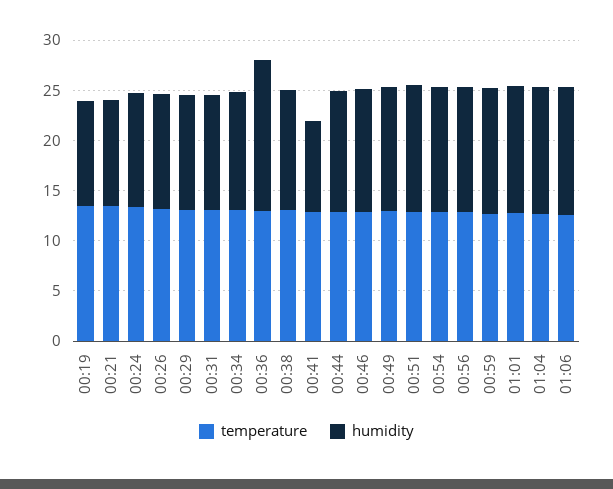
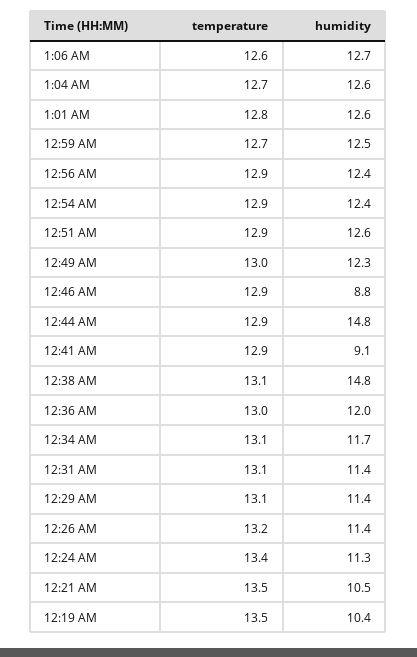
humidity, 00:36: 15 -> 12
humidity, 00:38: 12 -> 14.8
humidity, 00:44: 12 -> 14.8
humidity, 00:46: 12 -> 8.8

